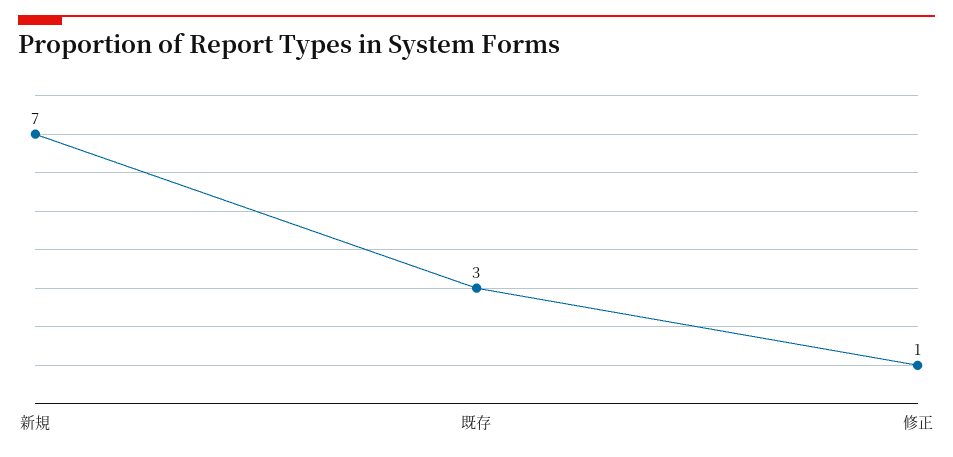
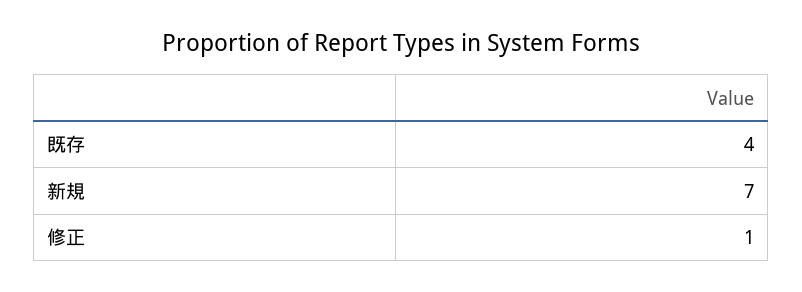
既存: 3 -> 4

